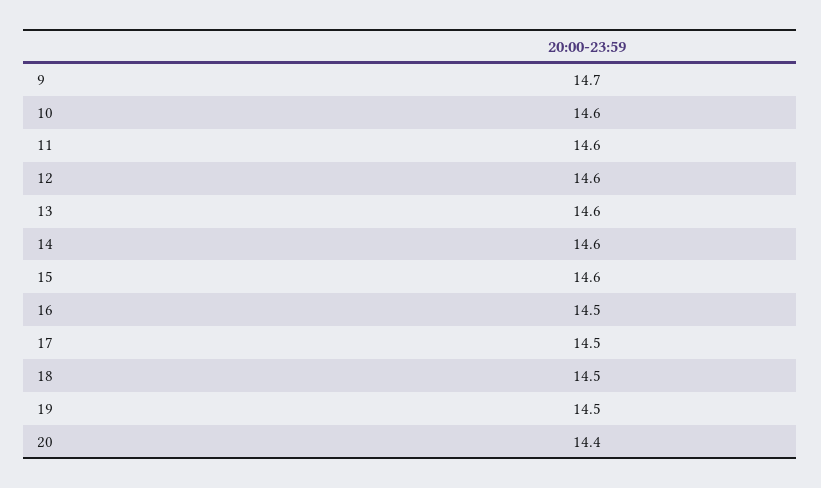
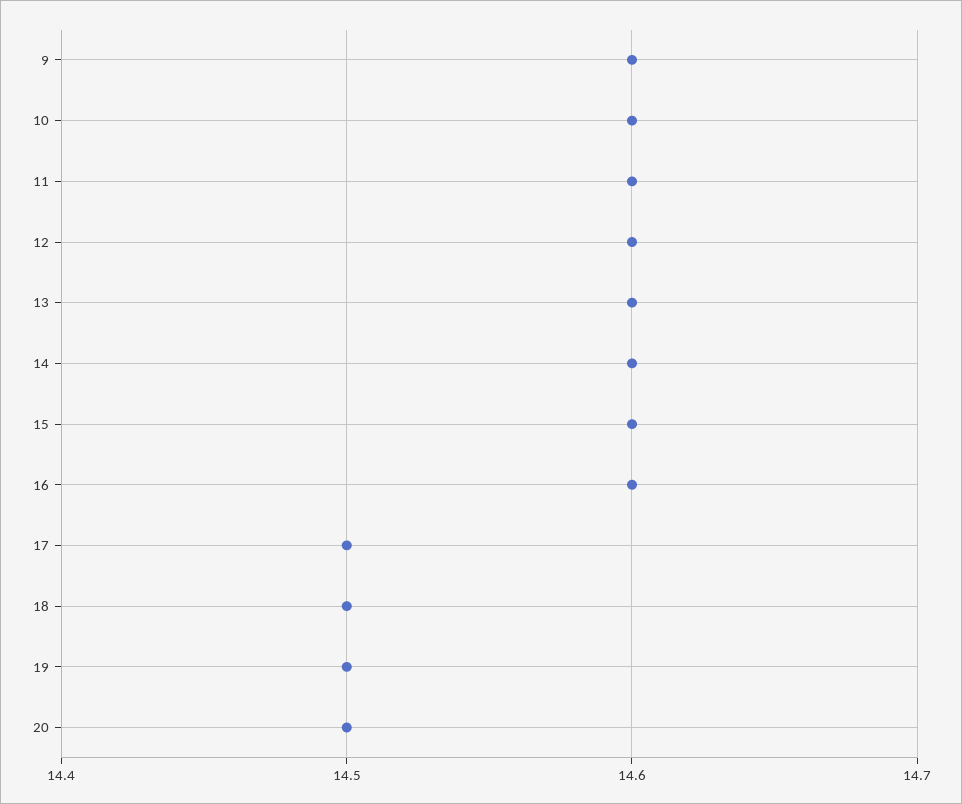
9: 14.7 -> 14.6
16: 14.5 -> 14.6
20: 14.4 -> 14.5

